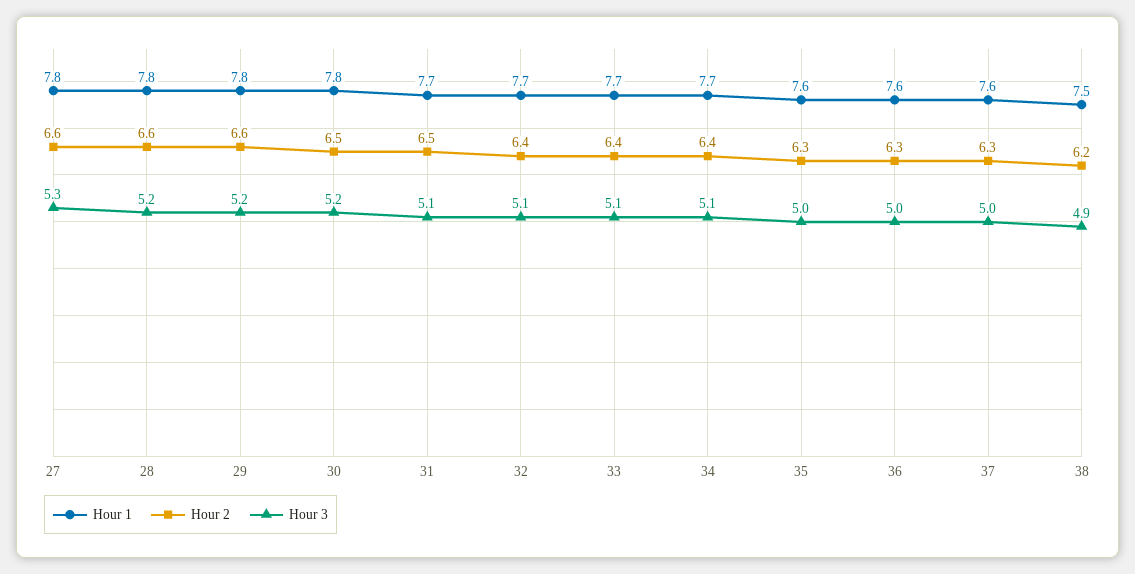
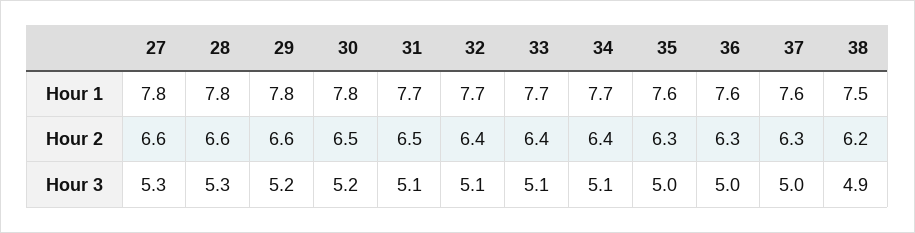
Hour 3, 28: 5.2 -> 5.3

